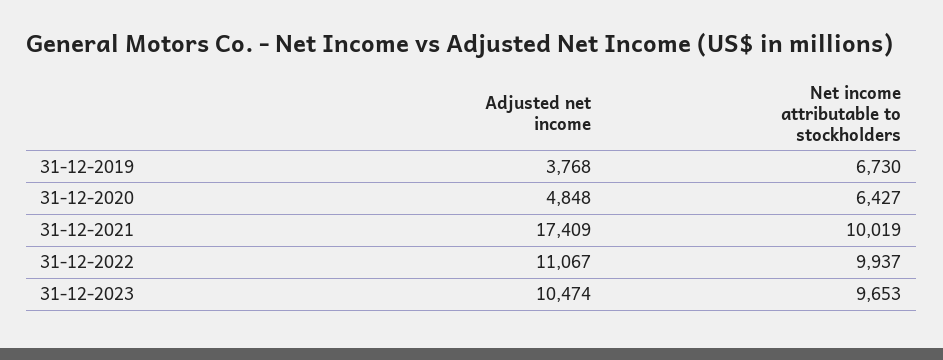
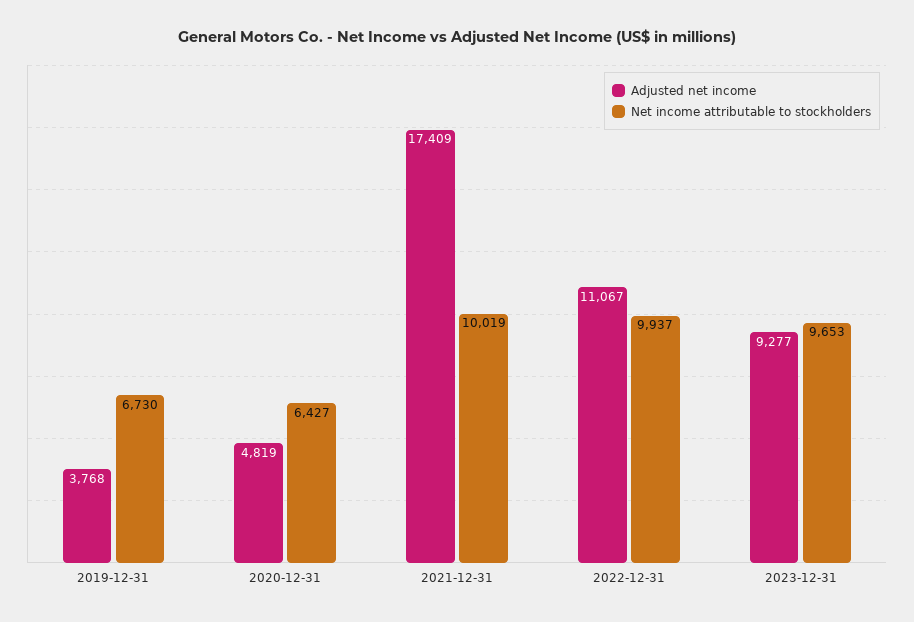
Adjusted net income, 31-12-2020: 4848 -> 4819
Adjusted net income, 31-12-2023: 10474 -> 9277

